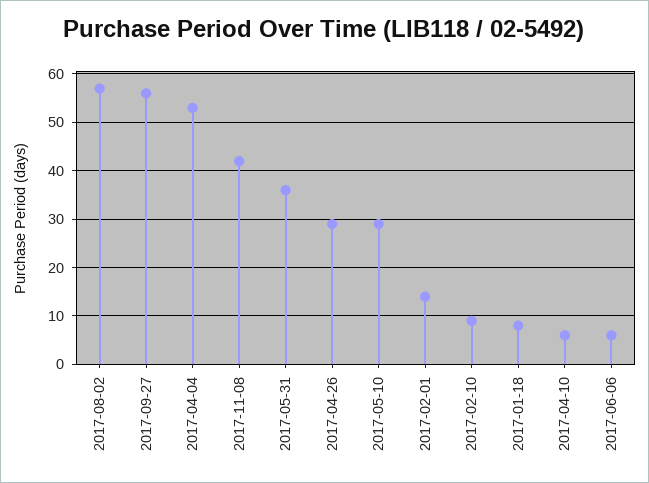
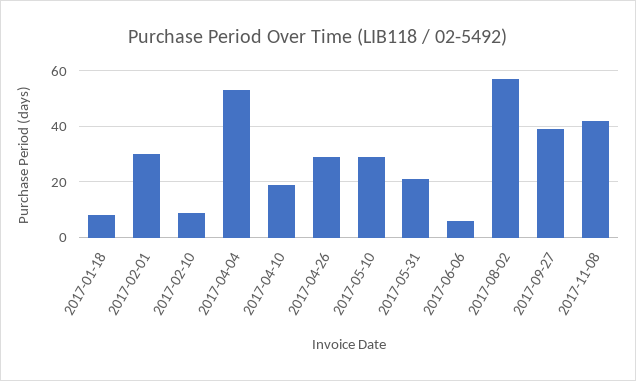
2017-09-27: 55 -> 40
2017-05-31: 35 -> 20
2017-02-01: 15 -> 30
2017-04-10: 5 -> 20

